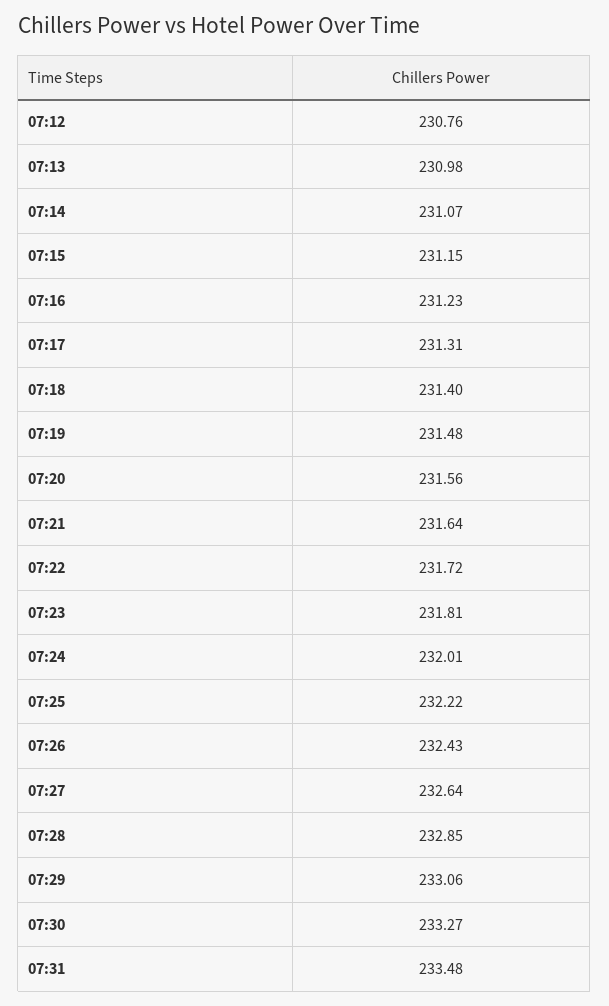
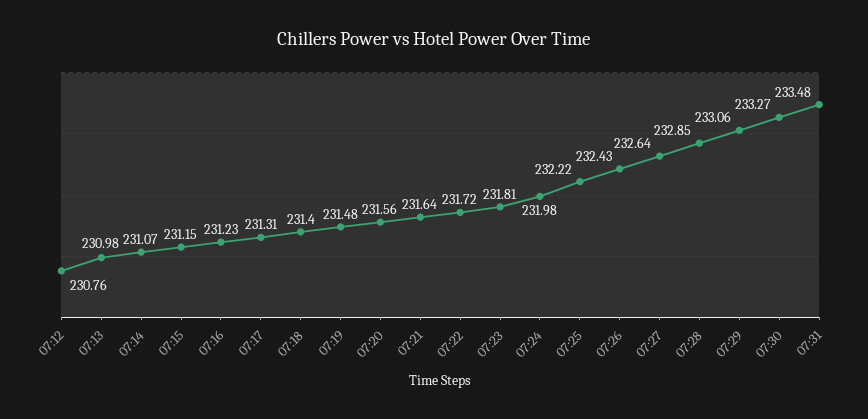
07:24: 232.01 -> 231.98

